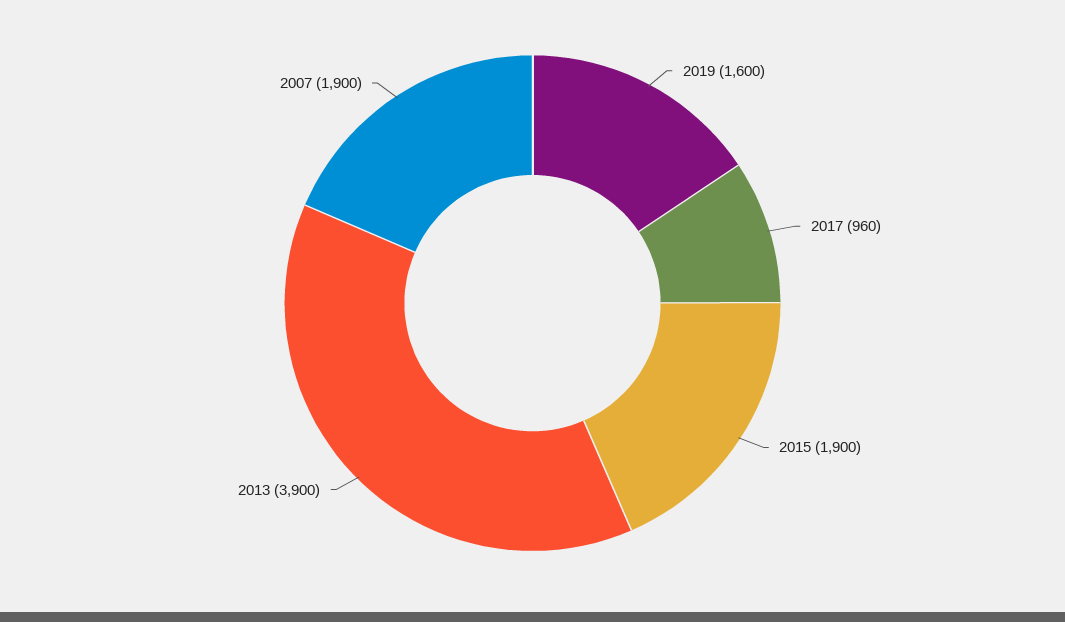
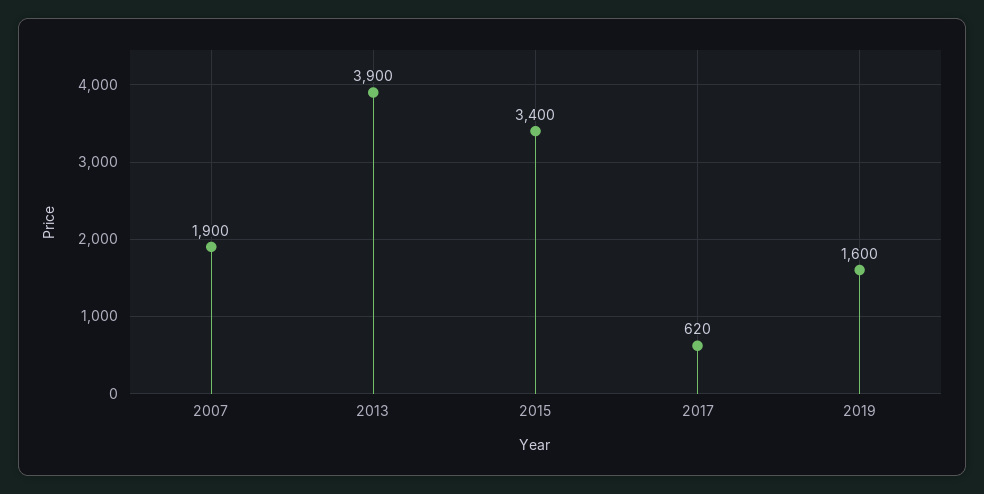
2017: 960 -> 620
2015: 1900 -> 3400

